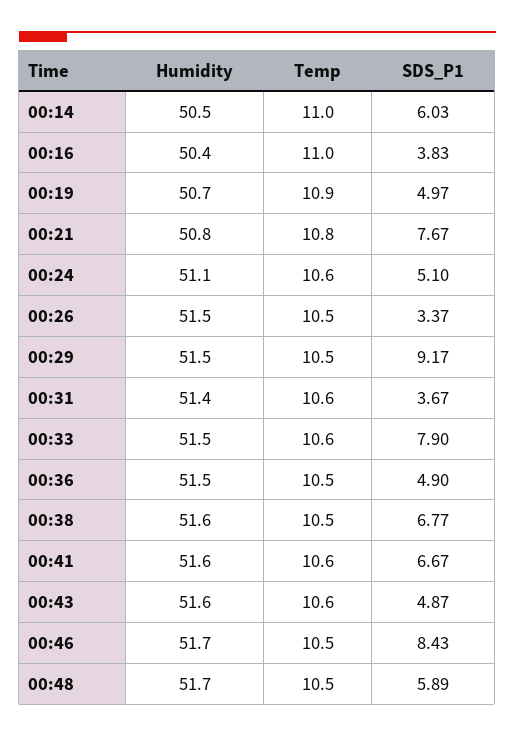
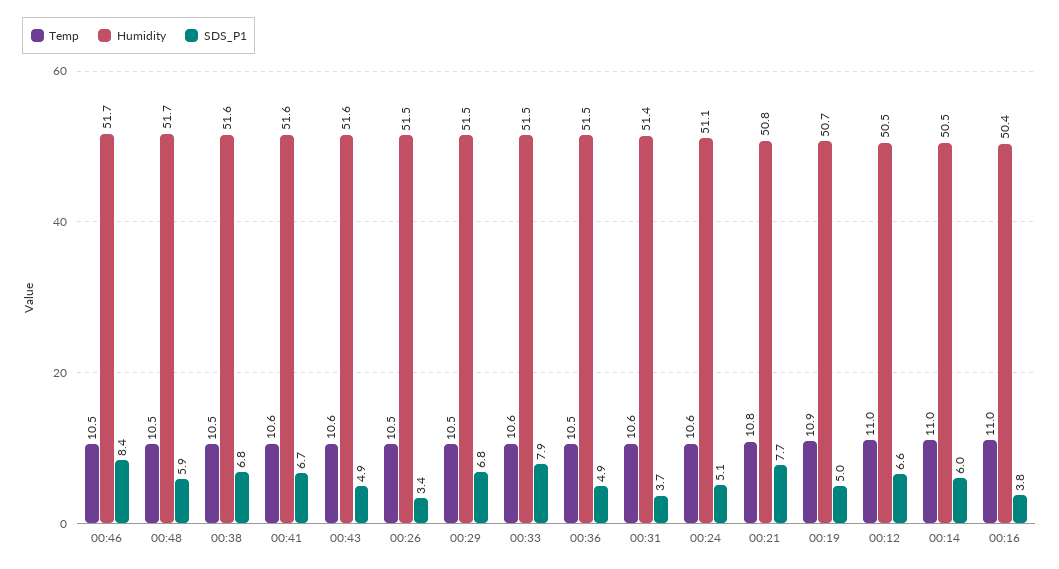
SDS_P1, 00:29: 9.17 -> 6.8
Temp, 00:12: none -> 11
Humidity, 00:12: none -> 50.5
SDS_P1, 00:12: none -> 6.6

